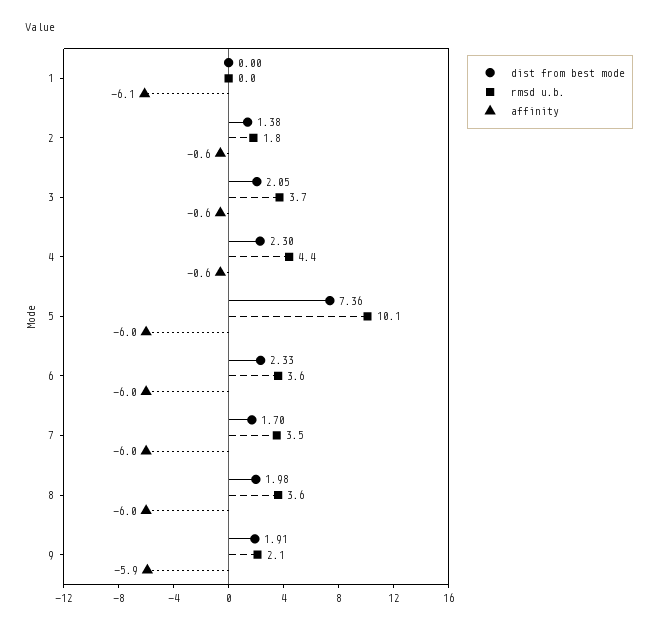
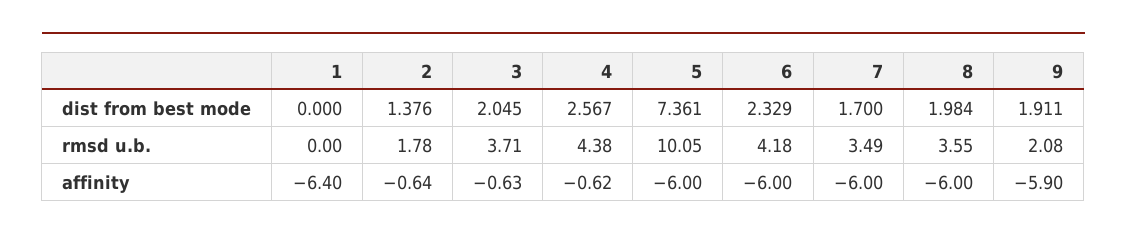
affinity, 1: -6.1 -> -6.4
dist from best mode, 4: 2.3 -> 2.567
rmsd u.b., 6: 3.6 -> 4.18

